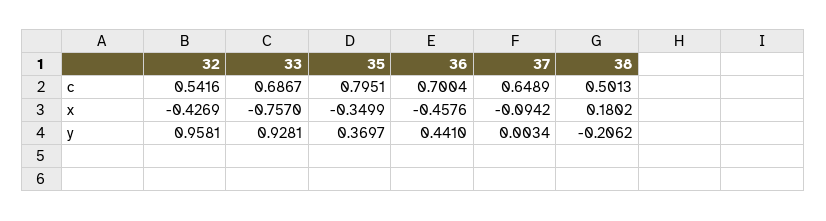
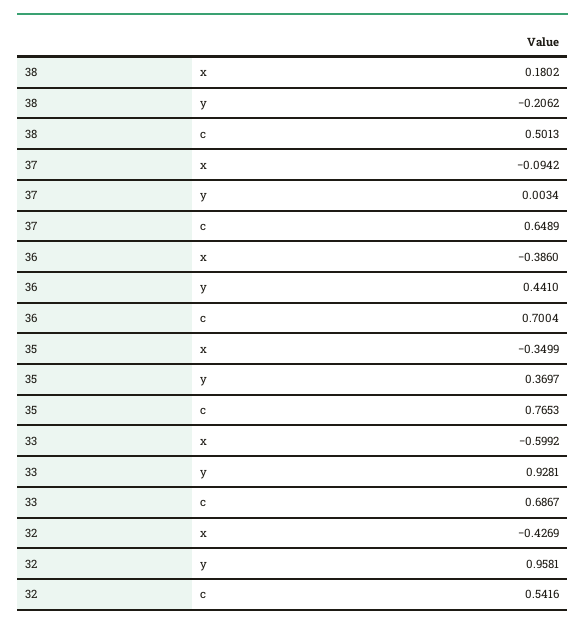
35, c: 0.7951 -> 0.7653
33, x: -0.757 -> -0.5992
36, x: -0.4576 -> -0.386

